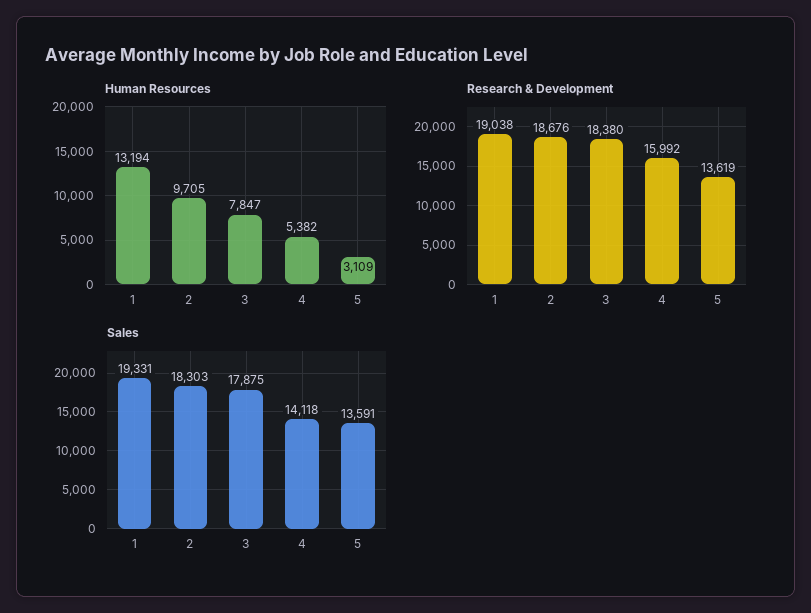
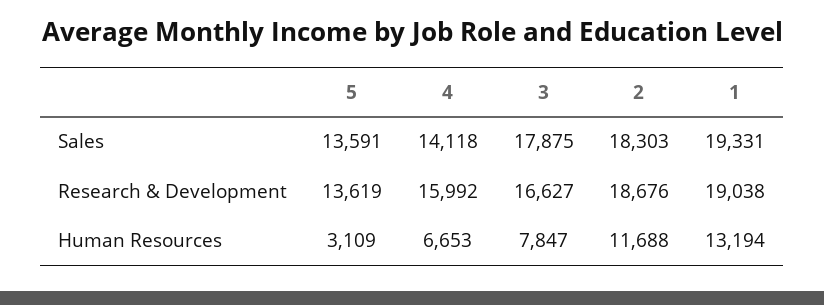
Human Resources, 2: 9705 -> 11688
Human Resources, 4: 5382 -> 6653
Research & Development, 3: 18380 -> 16627

